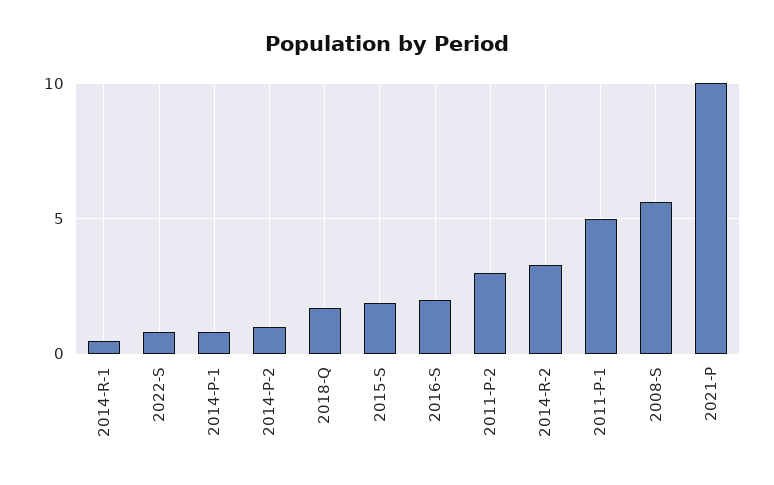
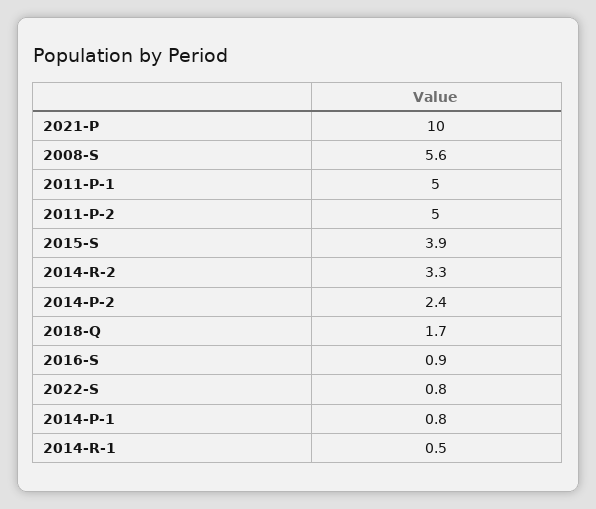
2014-P-2: 1 -> 2.4
2015-S: 2 -> 3.9
2016-S: 2 -> 0.9
2011-P-2: 3 -> 5

